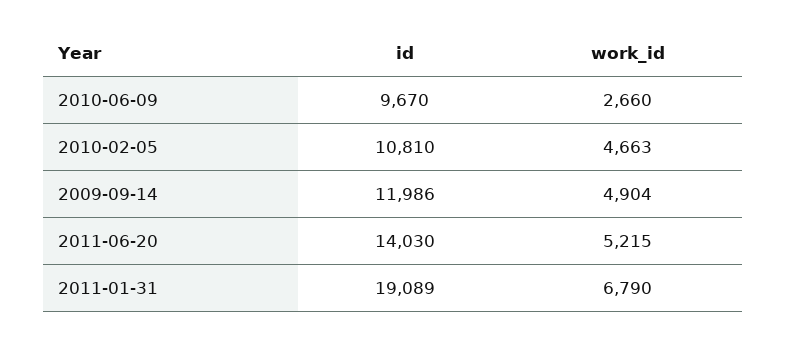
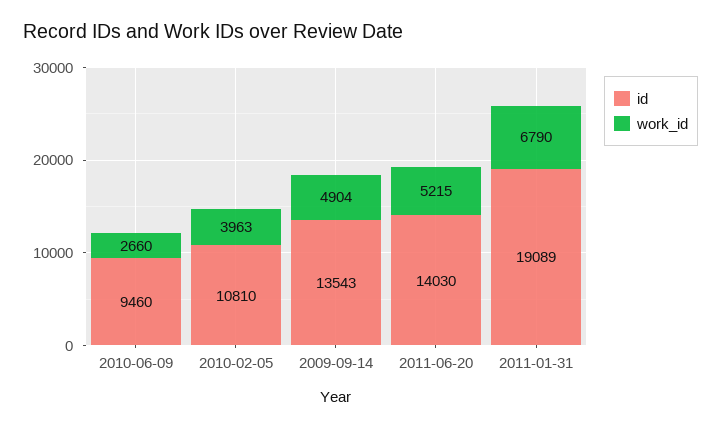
id, 2010-06-09: 9670 -> 9460
work_id, 2010-02-05: 4663 -> 3963
id, 2009-09-14: 11986 -> 13543

